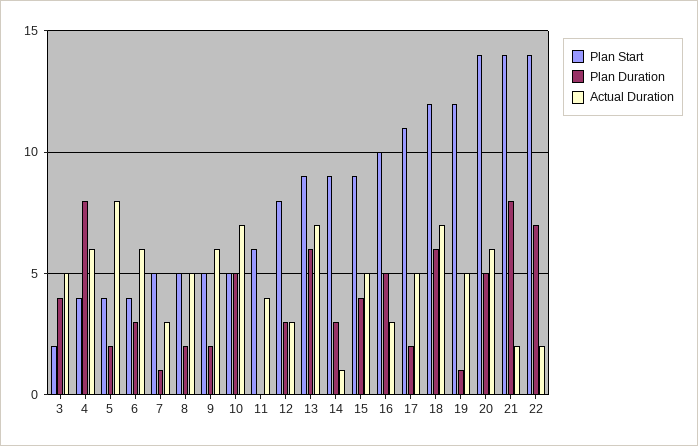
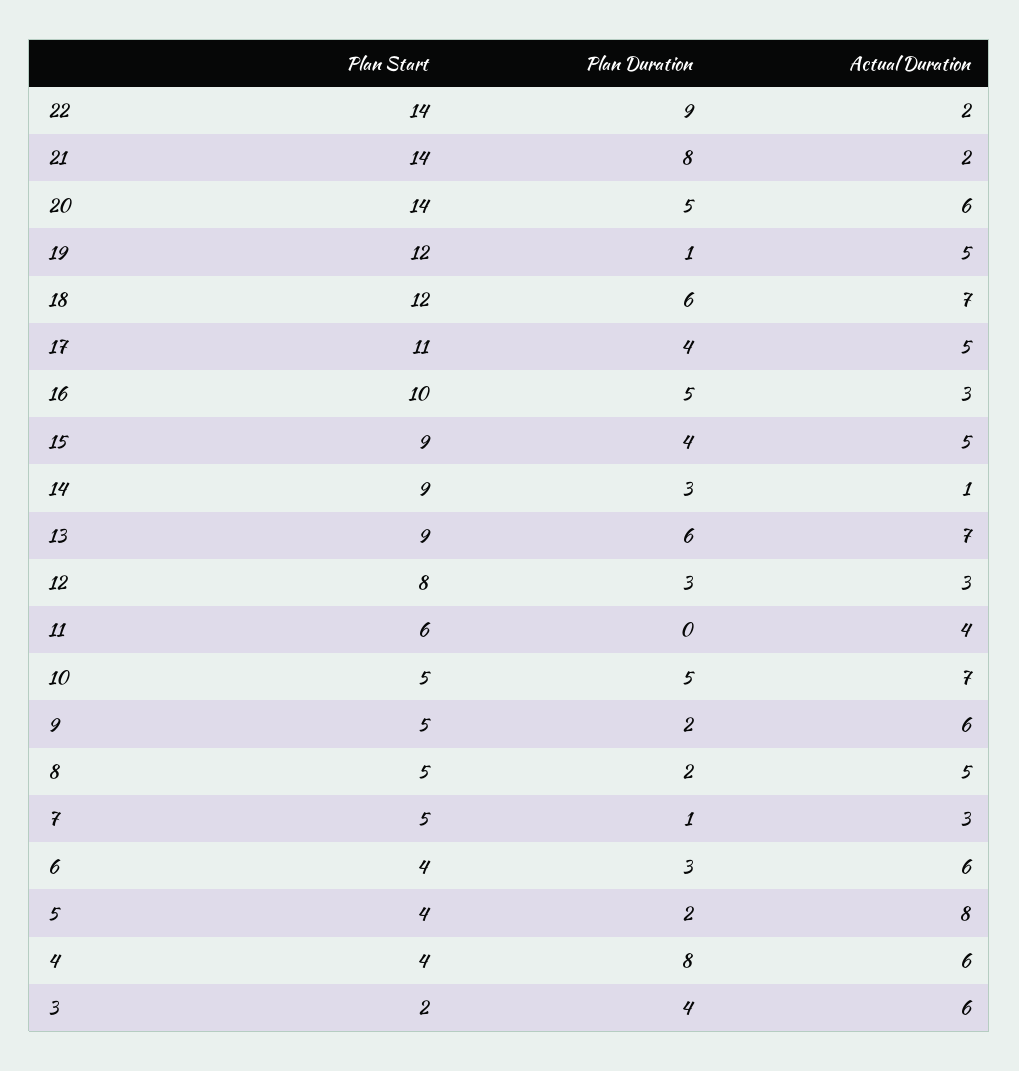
Actual Duration, 3: 5 -> 6
Plan Duration, 17: 2 -> 4
Plan Duration, 22: 7 -> 9

